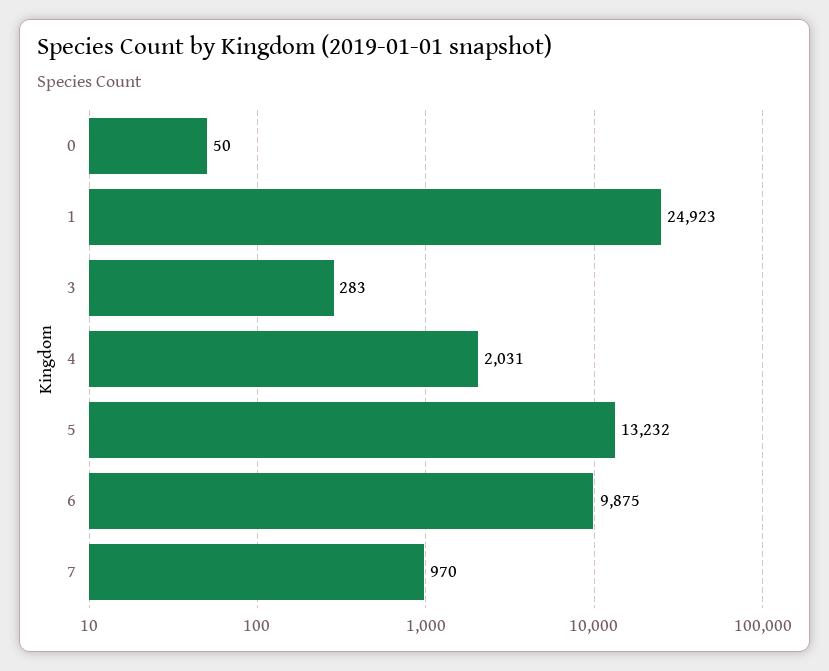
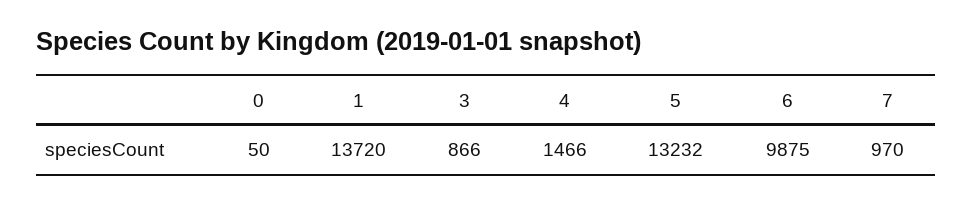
1: 24923 -> 13720
3: 283 -> 866
4: 2031 -> 1466

